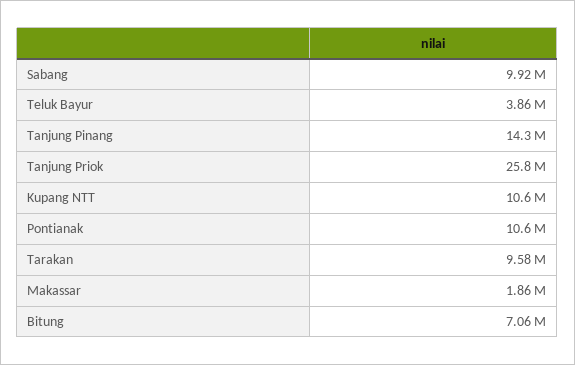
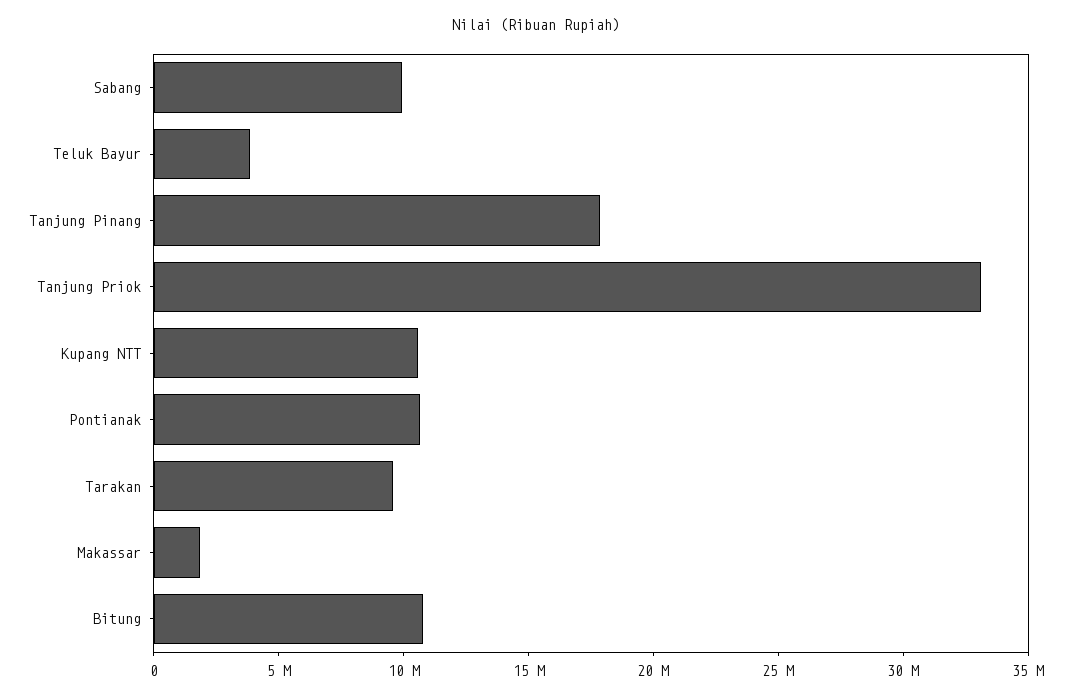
Tanjung Pinang: 14300000 -> 18000000
Tanjung Priok: 25800000 -> 33000000
Bitung: 7060000 -> 11000000

